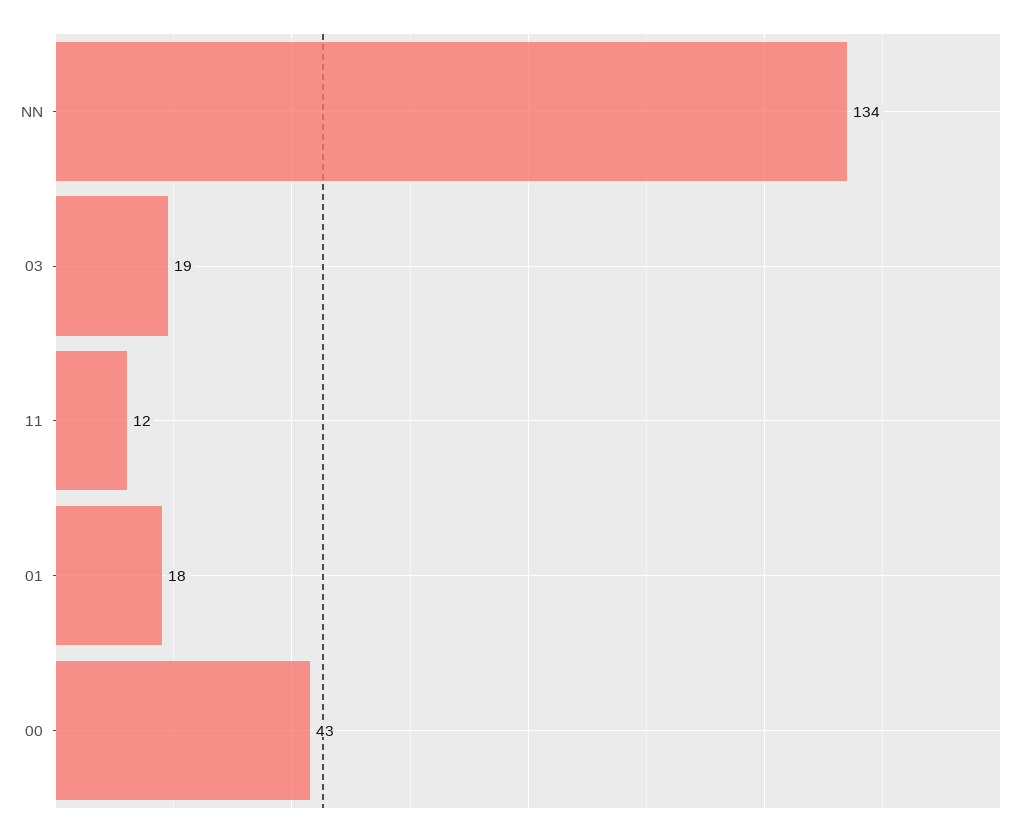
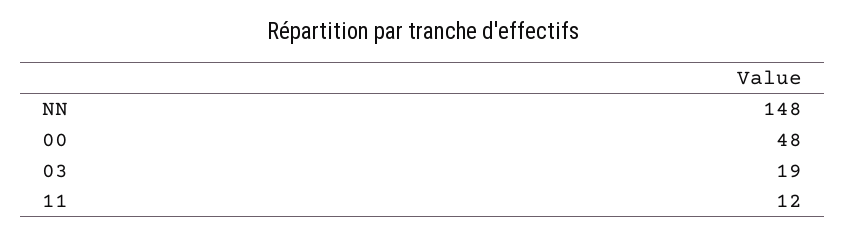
NN: 134 -> 148
01: 18 -> none
00: 43 -> 48

